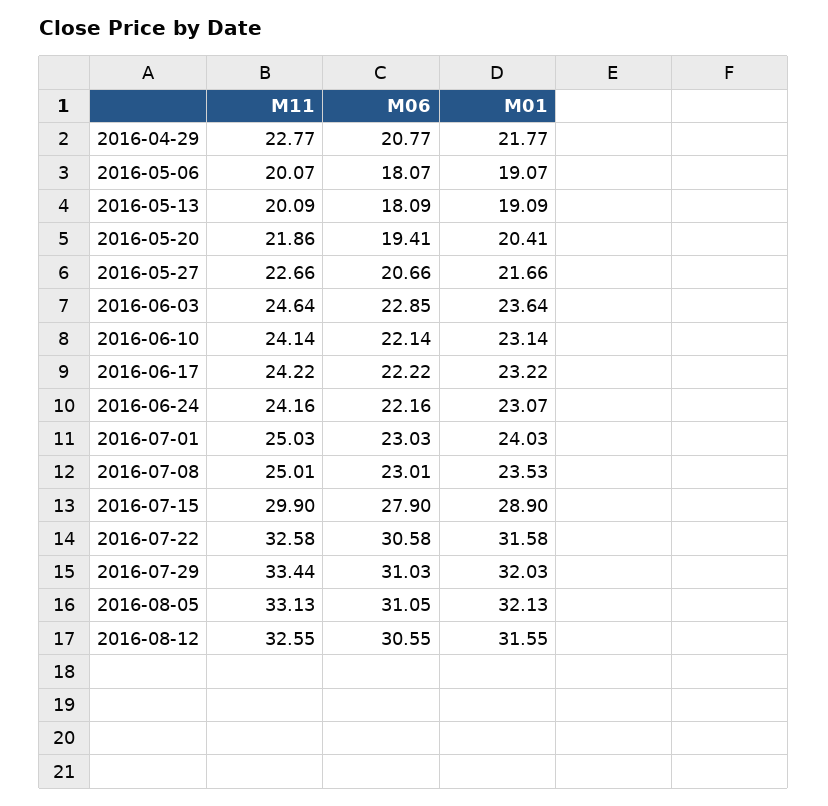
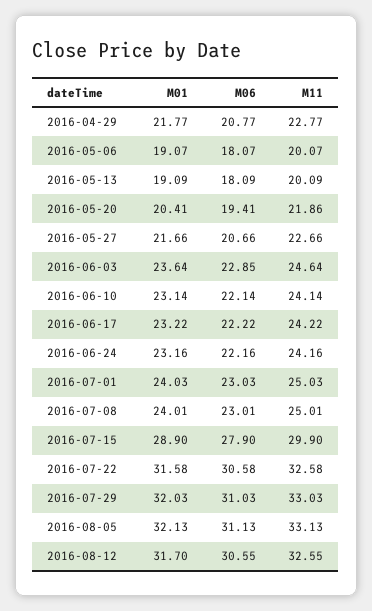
M01, 2016-06-24: 23.07 -> 23.16
M01, 2016-07-08: 23.53 -> 24.01
M11, 2016-07-29: 33.44 -> 33.03
M06, 2016-08-05: 31.05 -> 31.13
M01, 2016-08-12: 31.55 -> 31.7

